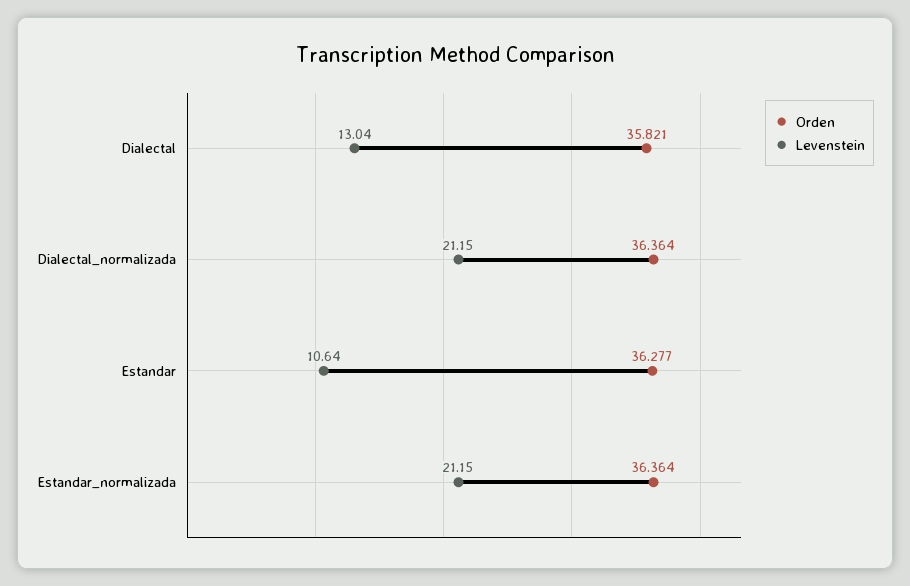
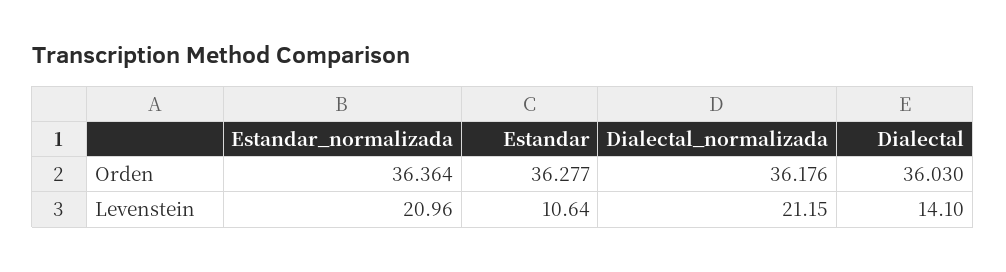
Orden, Dialectal: 35.821 -> 36.03
Levenstein, Dialectal: 13.04 -> 14.1
Orden, Dialectal_normalizada: 36.364 -> 36.176
Levenstein, Estandar_normalizada: 21.15 -> 20.96

